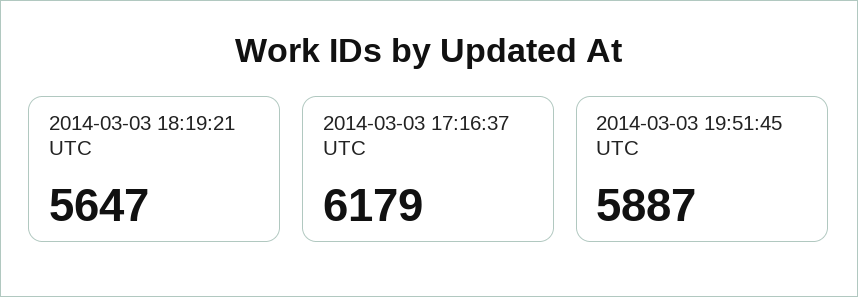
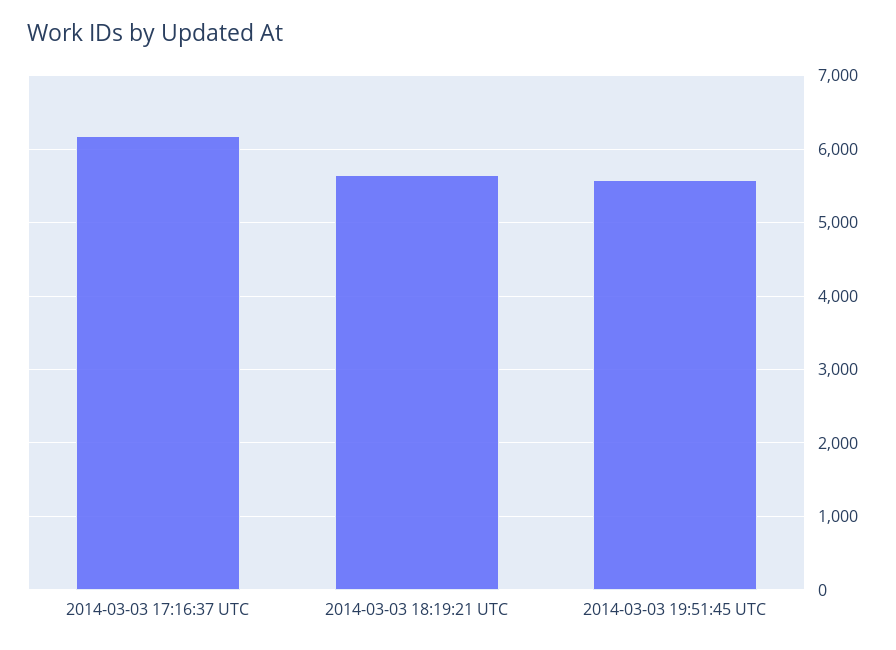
2014-03-03 19:51:45 UTC: 5887 -> 5600

